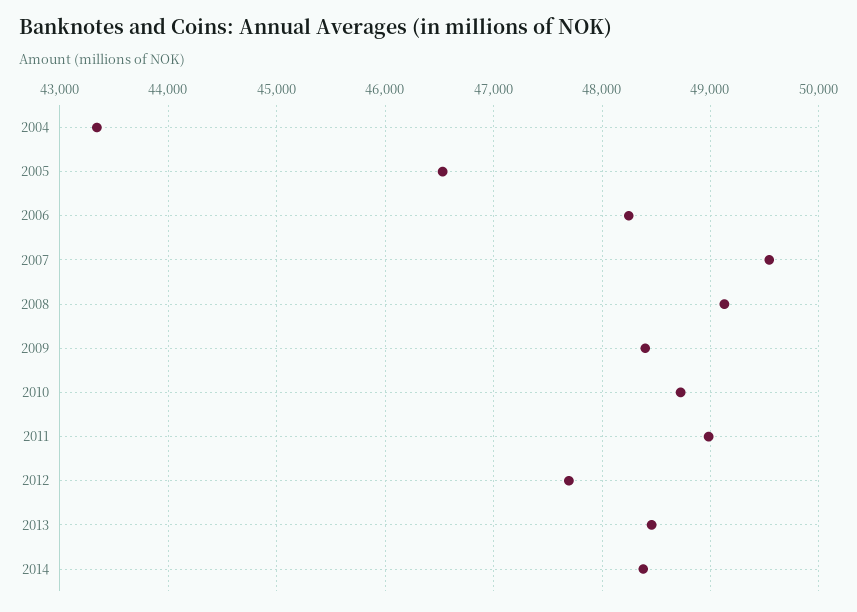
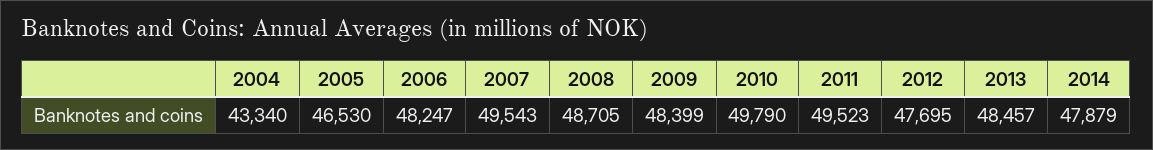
2008: 49100 -> 48705
2010: 48700 -> 49790
2011: 49000 -> 49523
2014: 48400 -> 47879

